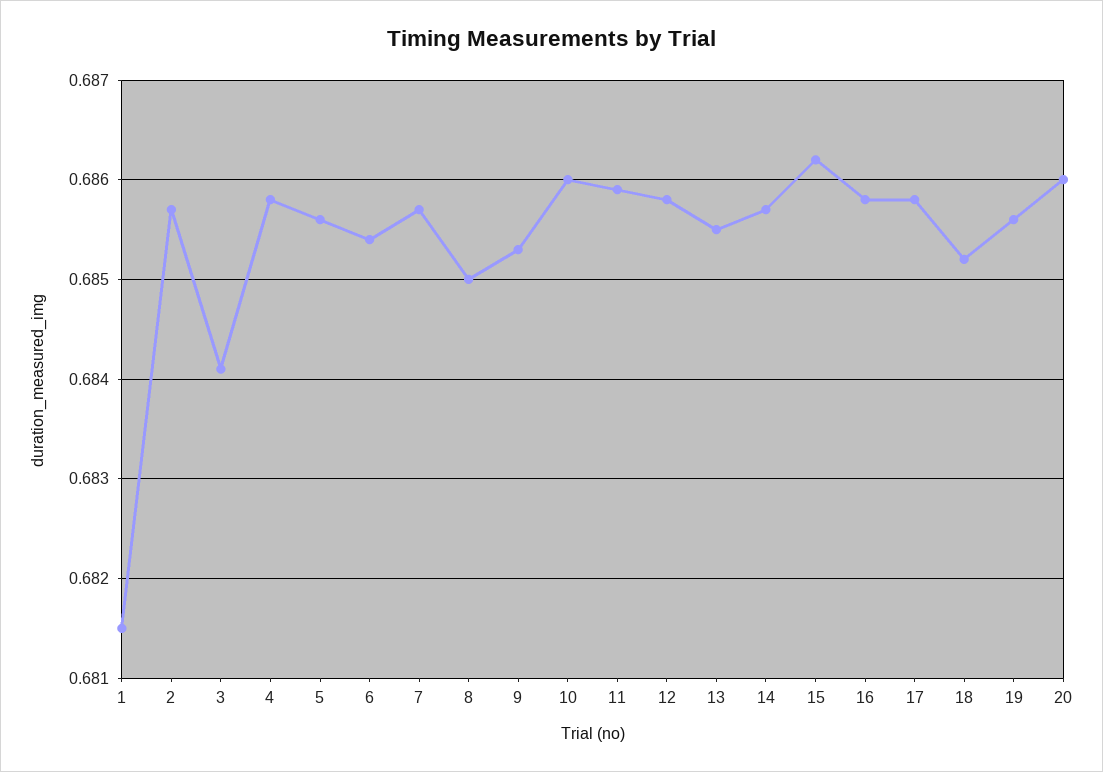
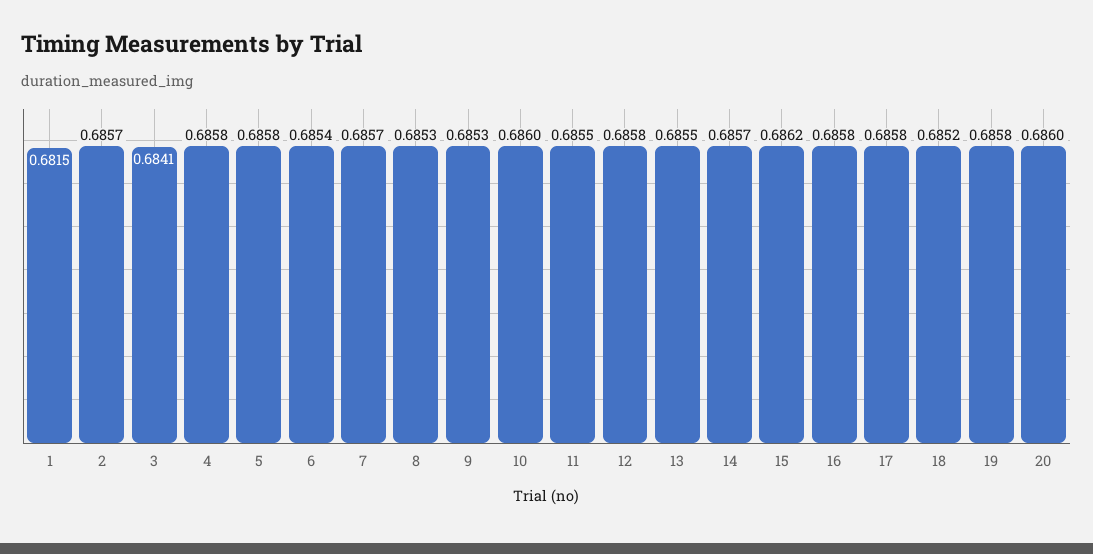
5: 0.6856 -> 0.6858
8: 0.685 -> 0.6853
11: 0.6859 -> 0.6855
19: 0.6856 -> 0.6858

